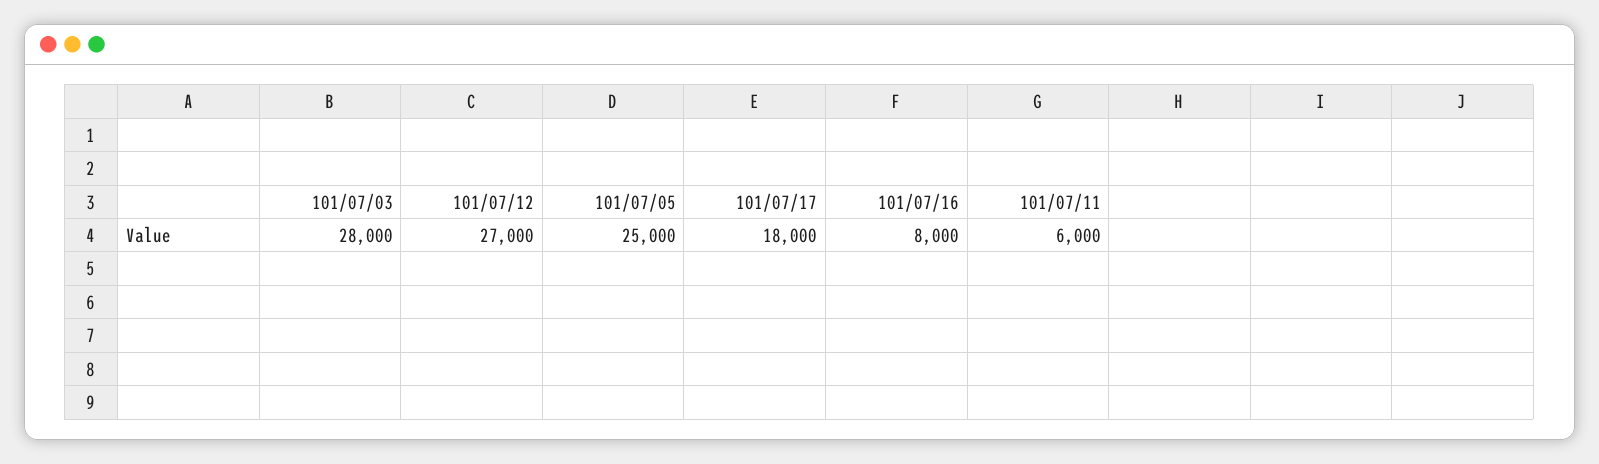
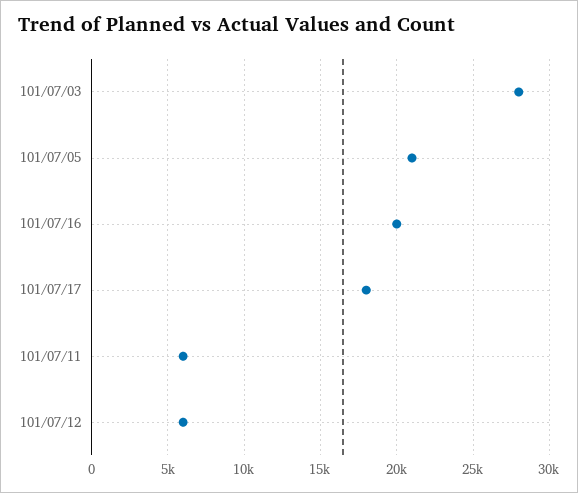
101/07/12: 27000 -> 6000
101/07/05: 25000 -> 21000
101/07/16: 8000 -> 20000

